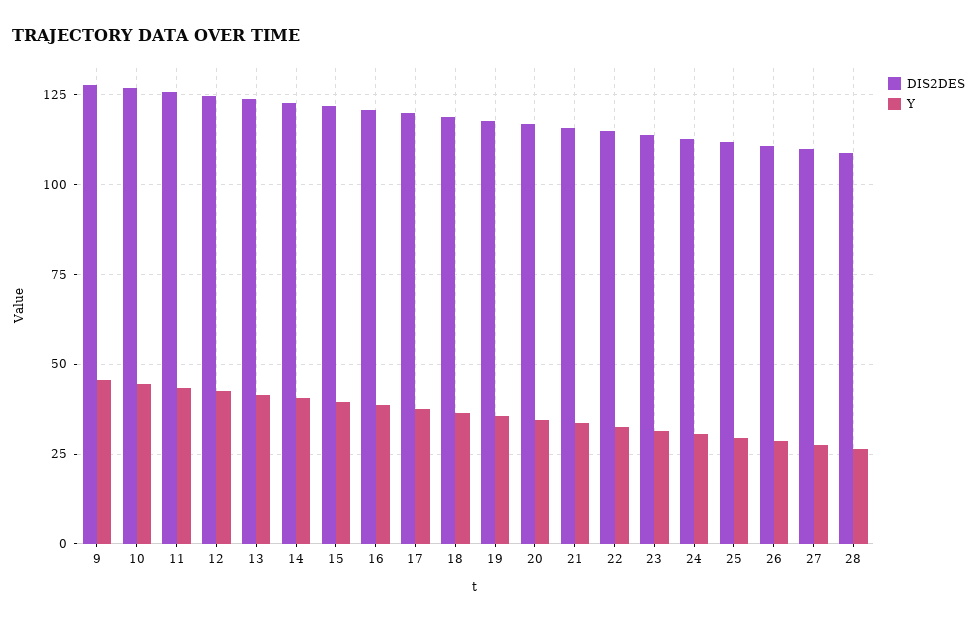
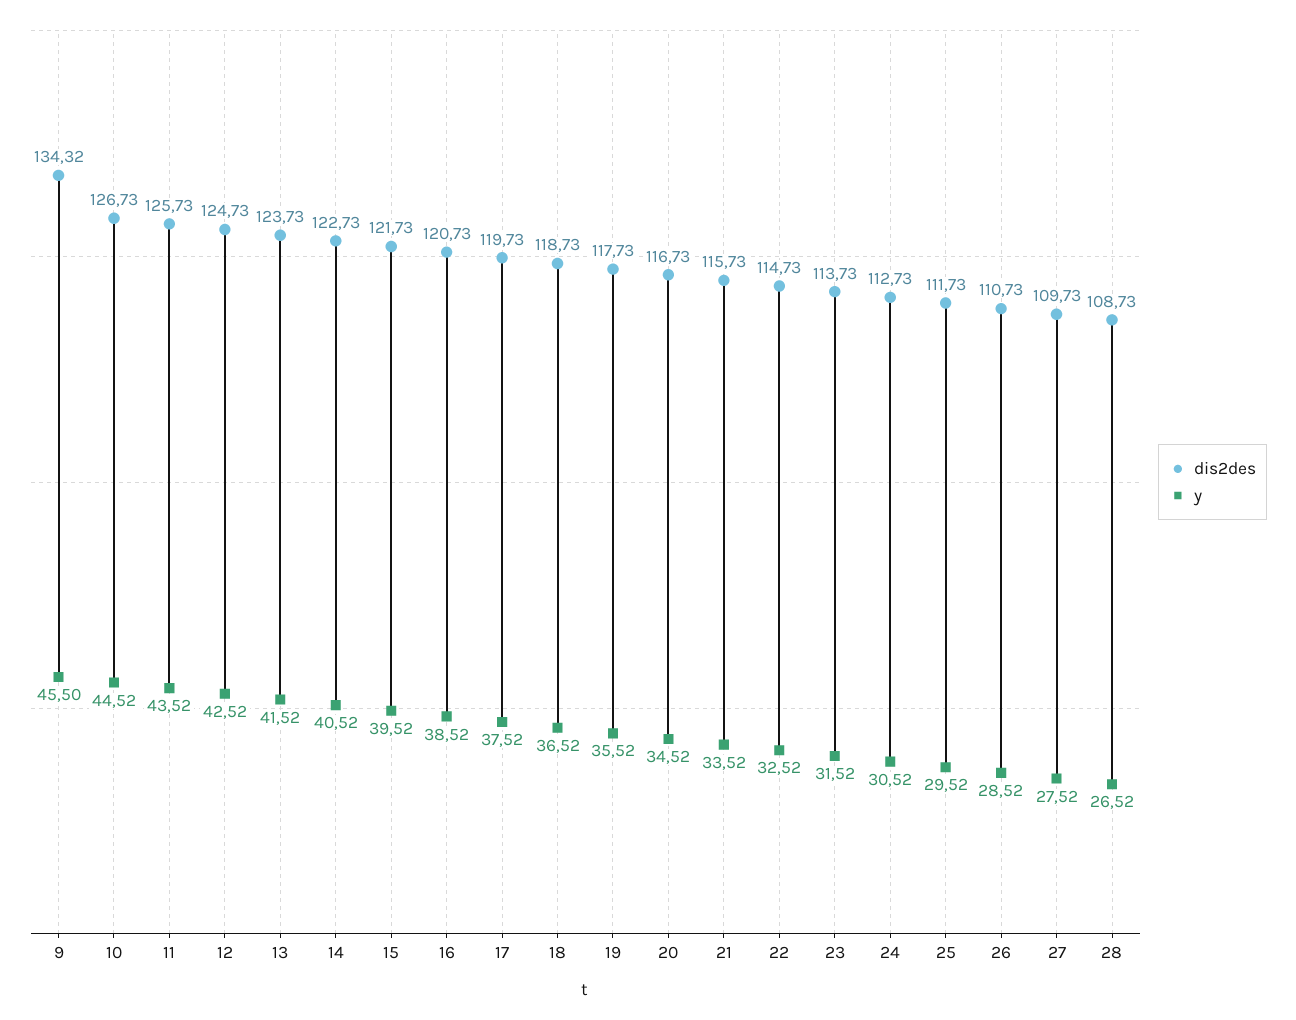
DIS2DES, 9: 127.5 -> 134.32

